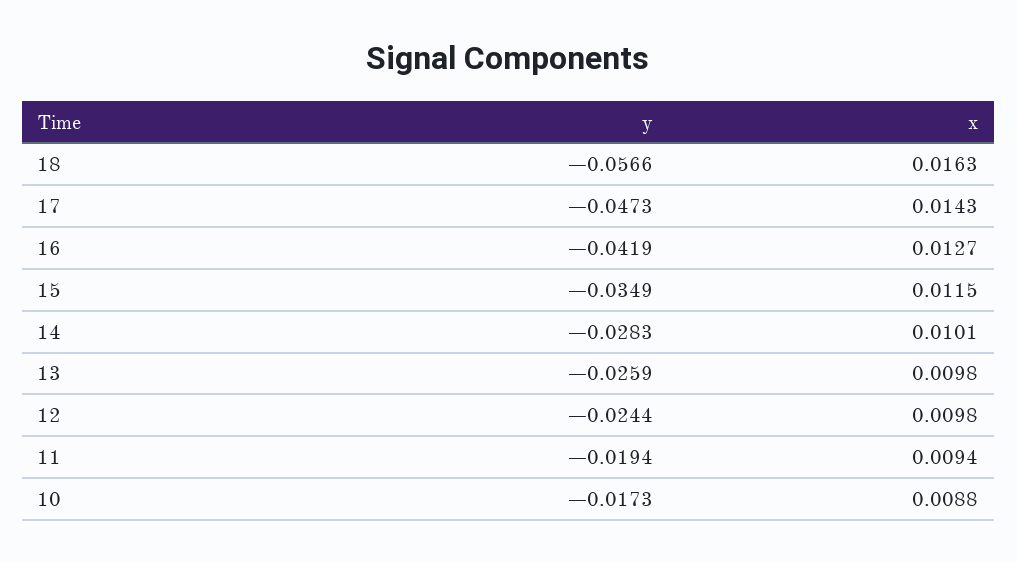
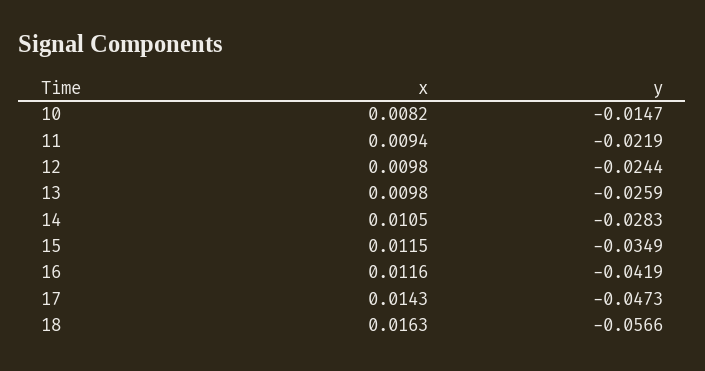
x, 16: 0.0127 -> 0.0116
x, 14: 0.0101 -> 0.0105
y, 11: -0.0194 -> -0.0219
y, 10: -0.0173 -> -0.0147
x, 10: 0.0088 -> 0.0082

